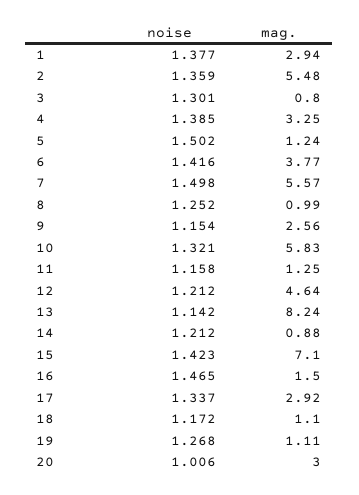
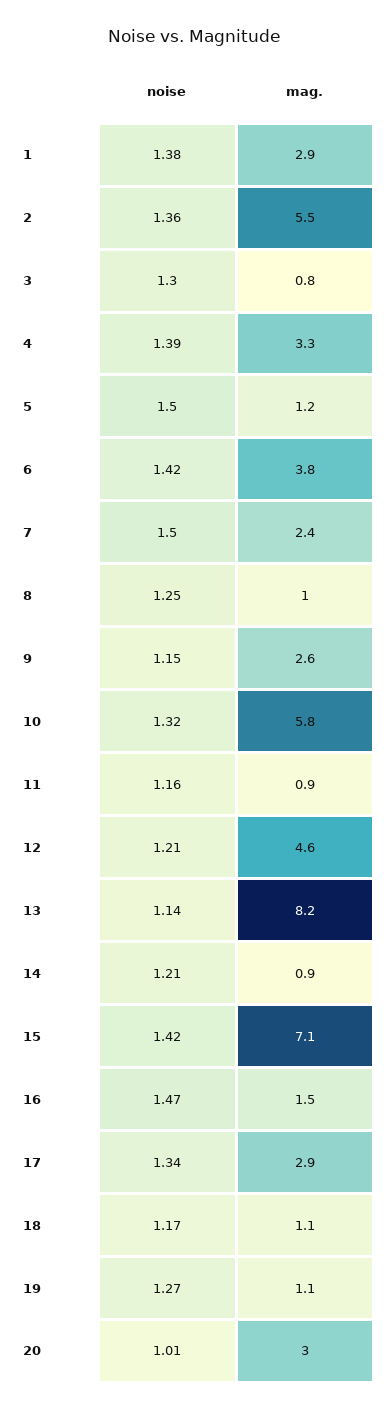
mag., 7: 5.57 -> 2.4
mag., 11: 1.25 -> 0.9

